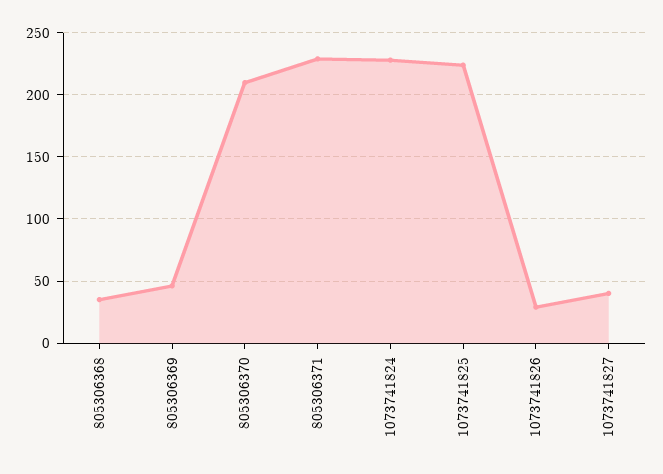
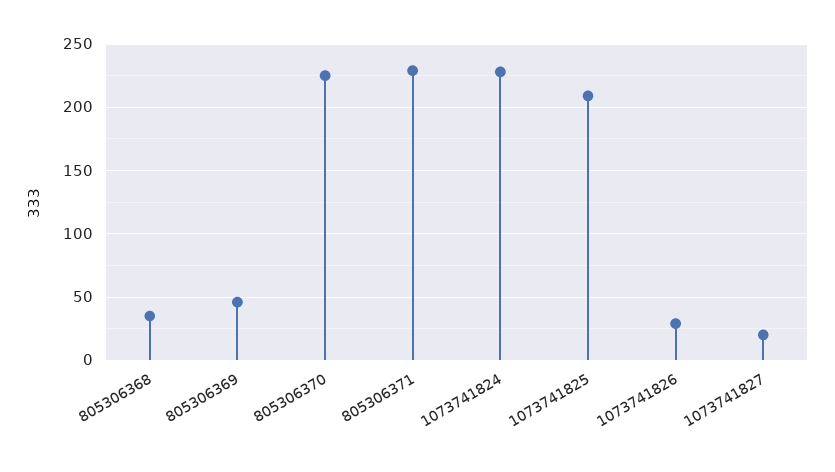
805306370: 210 -> 225
1073741825: 225 -> 210
1073741827: 40 -> 20

